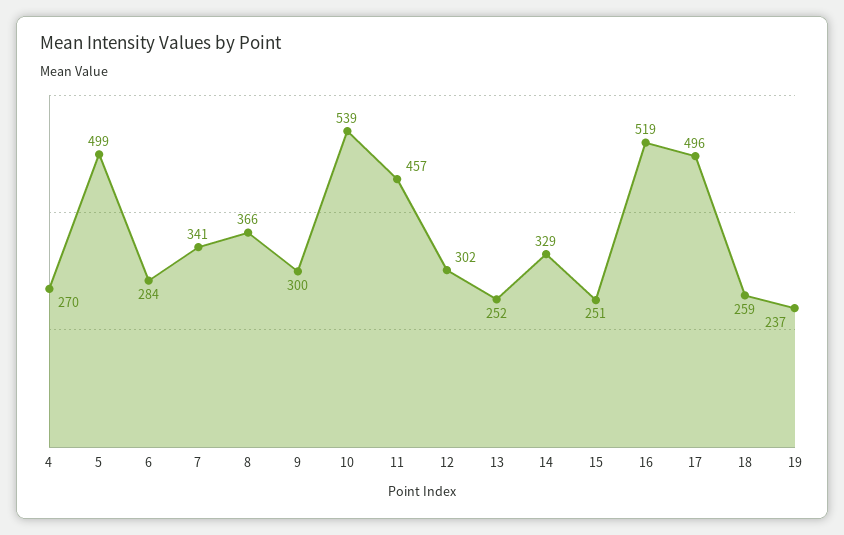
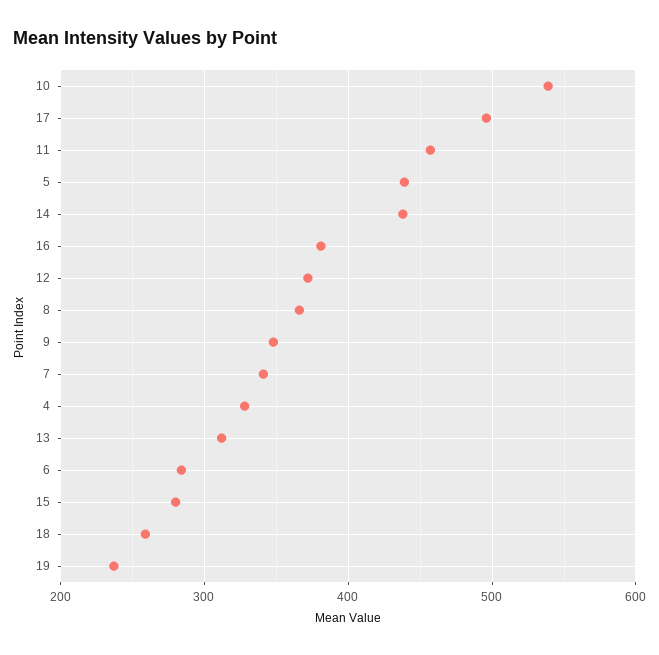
4: 270 -> 330
5: 499 -> 440
9: 300 -> 350
12: 302 -> 370
13: 252 -> 310
14: 329 -> 440
15: 251 -> 280
16: 519 -> 380

